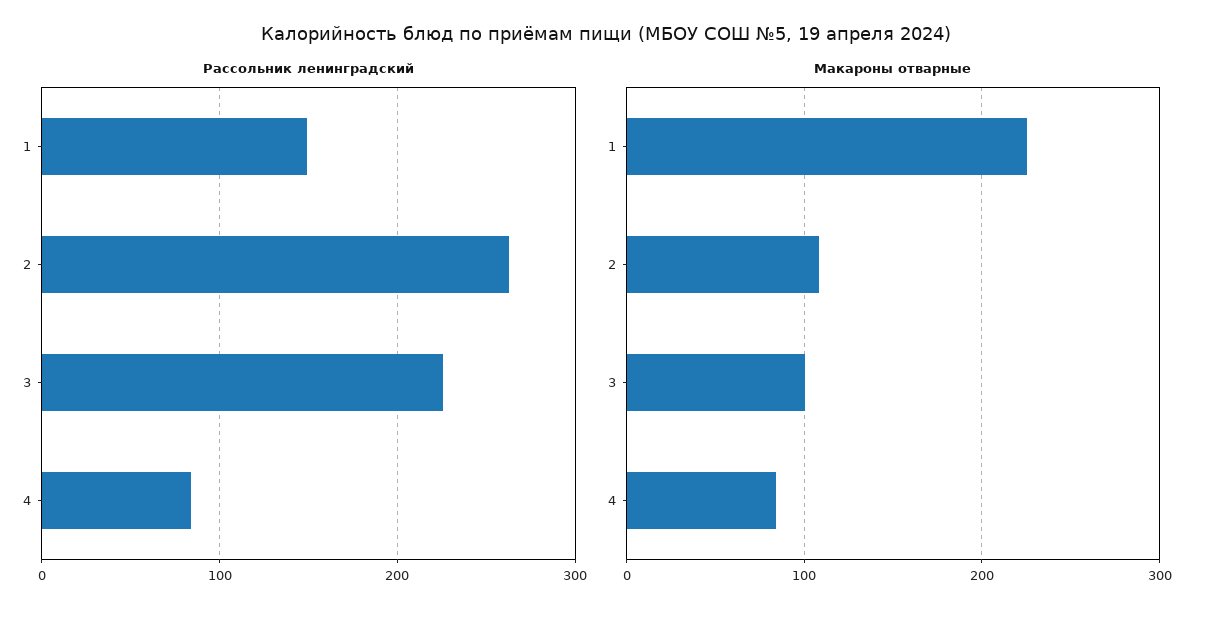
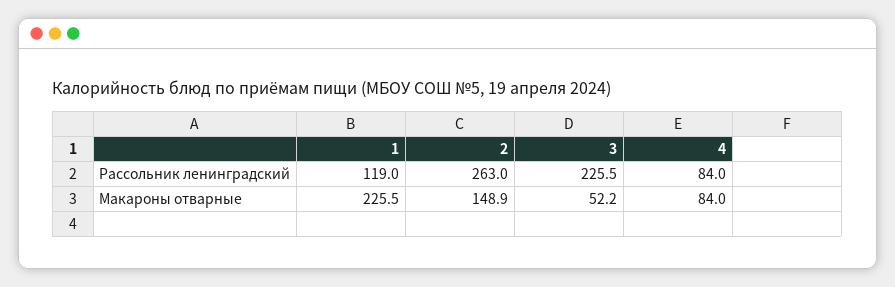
Рассольник ленинградский, 1: 150 -> 119
Макароны отварные, 2: 110 -> 148.9
Макароны отварные, 3: 100 -> 52.2

